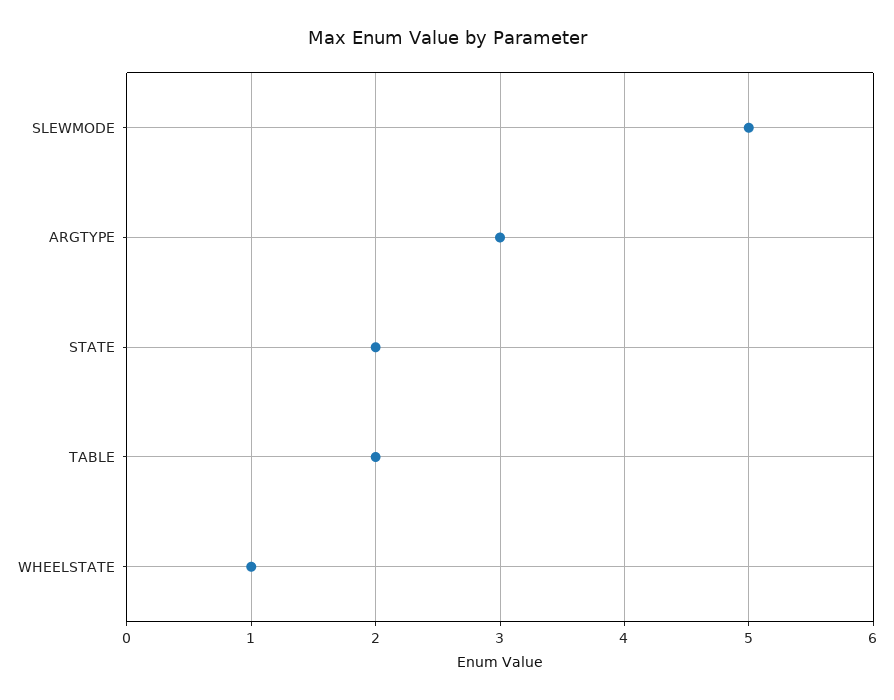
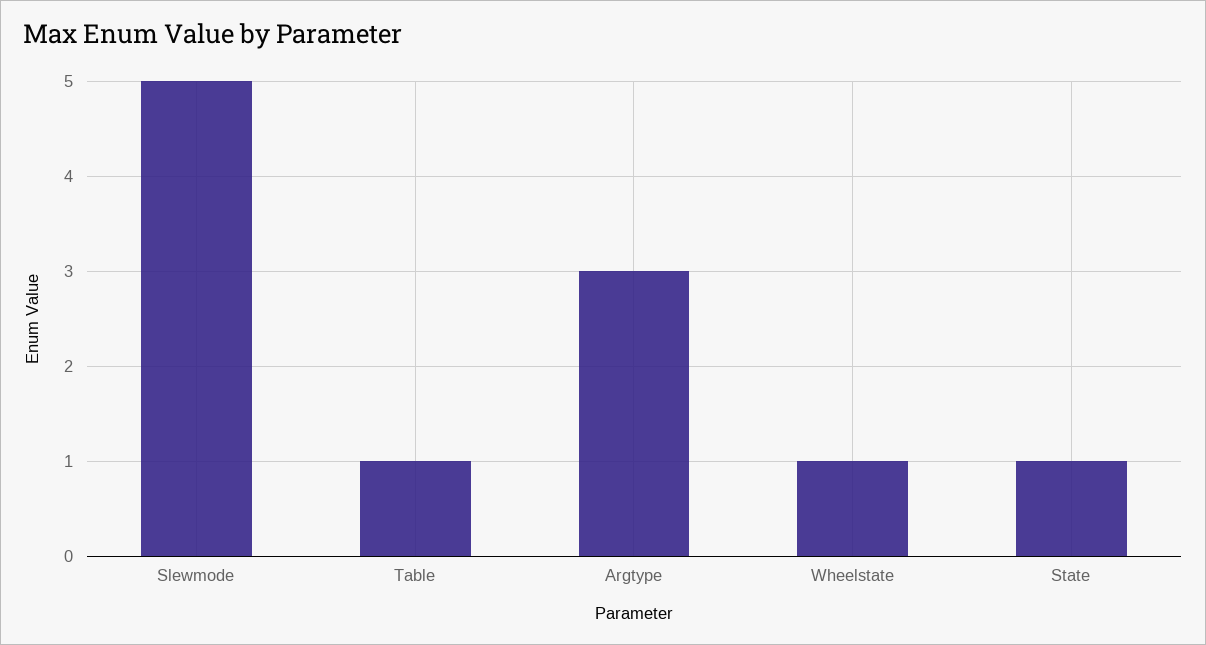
STATE: 2 -> 1
TABLE: 2 -> 1

